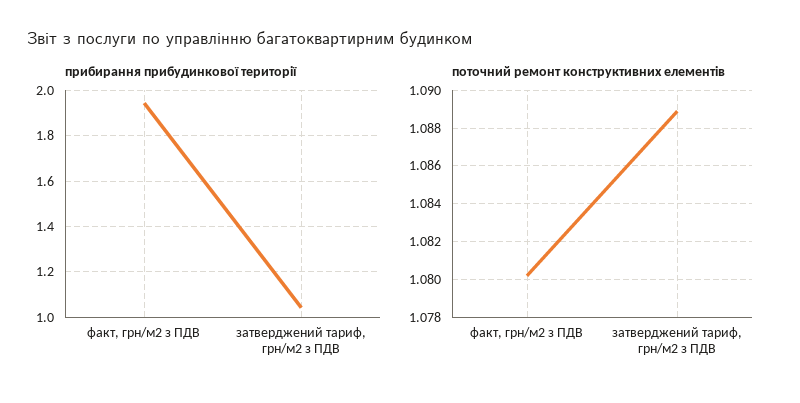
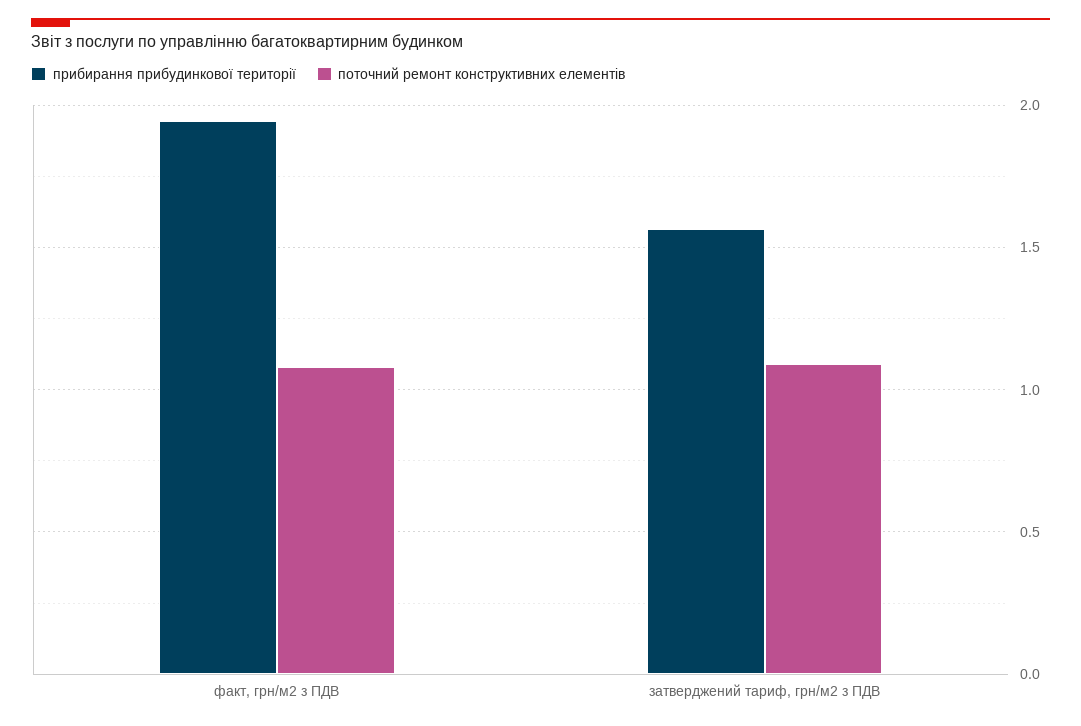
прибирання прибудинкової території, затверджений тариф, грн/м2 з ПДВ: 1.05 -> 1.55

